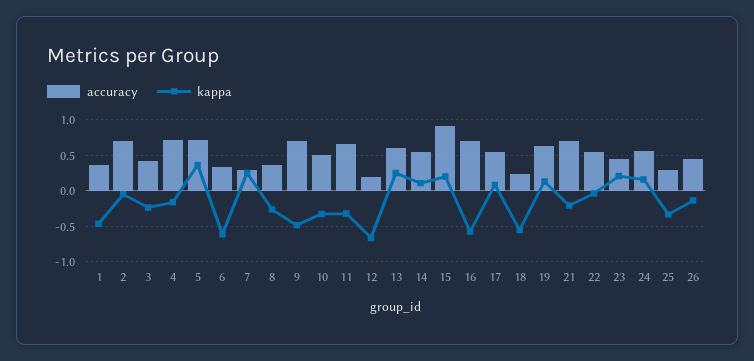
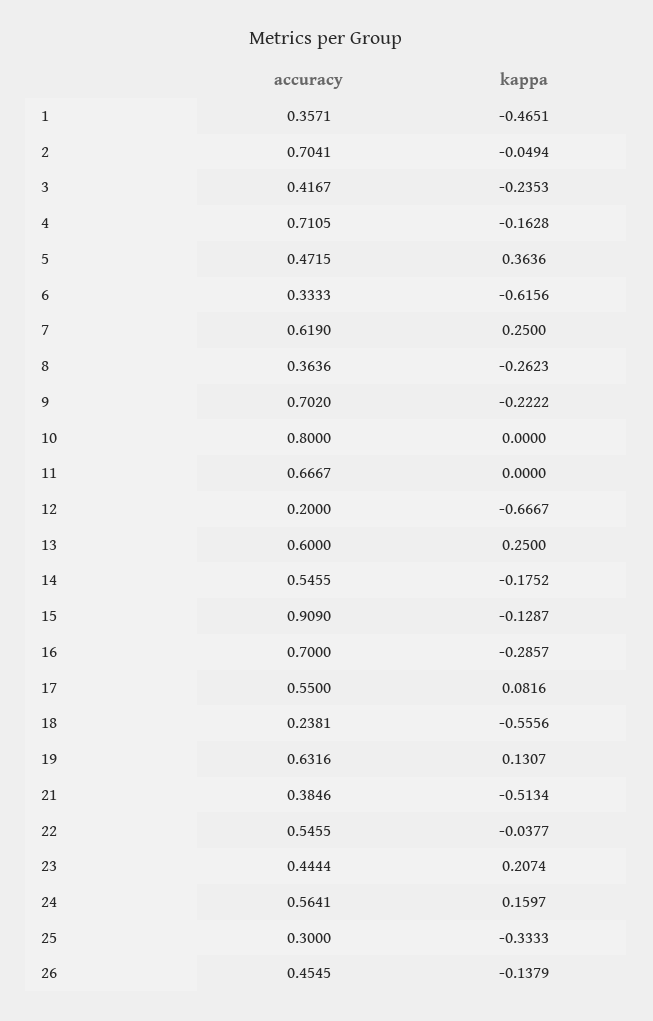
accuracy, 5: 0.7 -> 0.4715
accuracy, 7: 0.3 -> 0.619
kappa, 9: -0.5 -> -0.2222
accuracy, 10: 0.5 -> 0.8
kappa, 10: -0.3 -> 0
kappa, 11: -0.3 -> 0
kappa, 14: 0.1 -> -0.1752
kappa, 15: 0.2 -> -0.1287
kappa, 16: -0.6 -> -0.2857
accuracy, 21: 0.7 -> 0.3846
kappa, 21: -0.2 -> -0.5134

